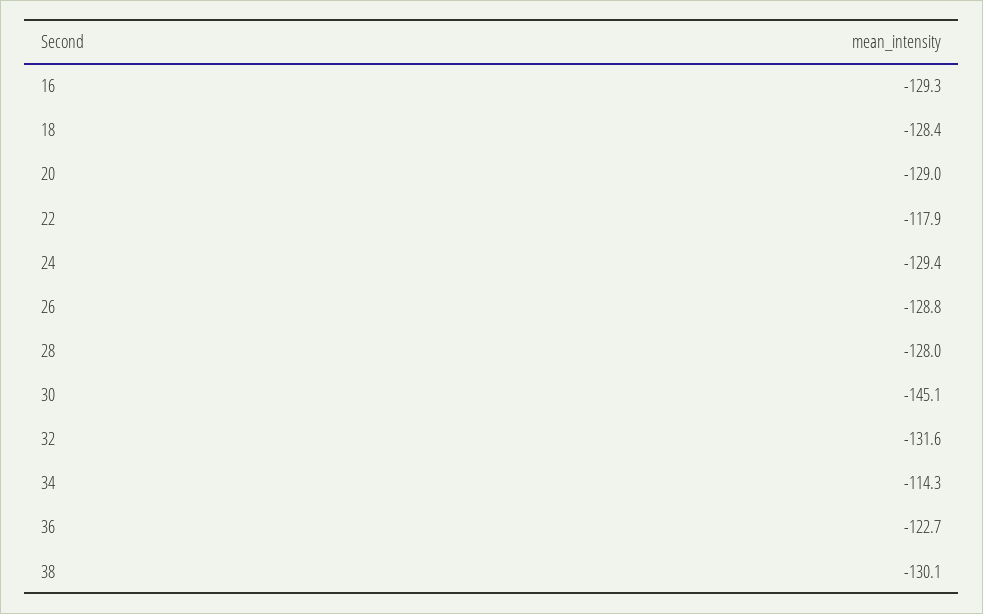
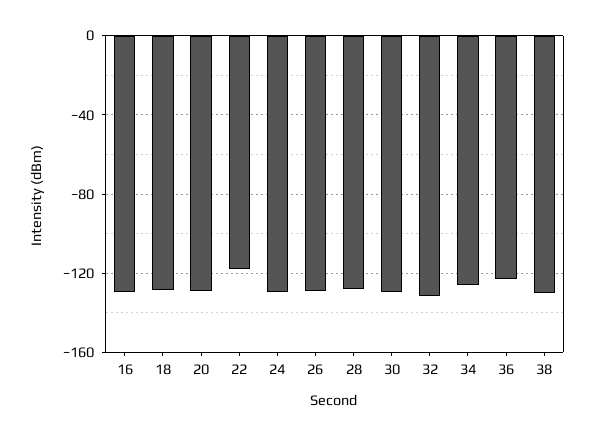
30: -145.1 -> -130
34: -114.3 -> -125

